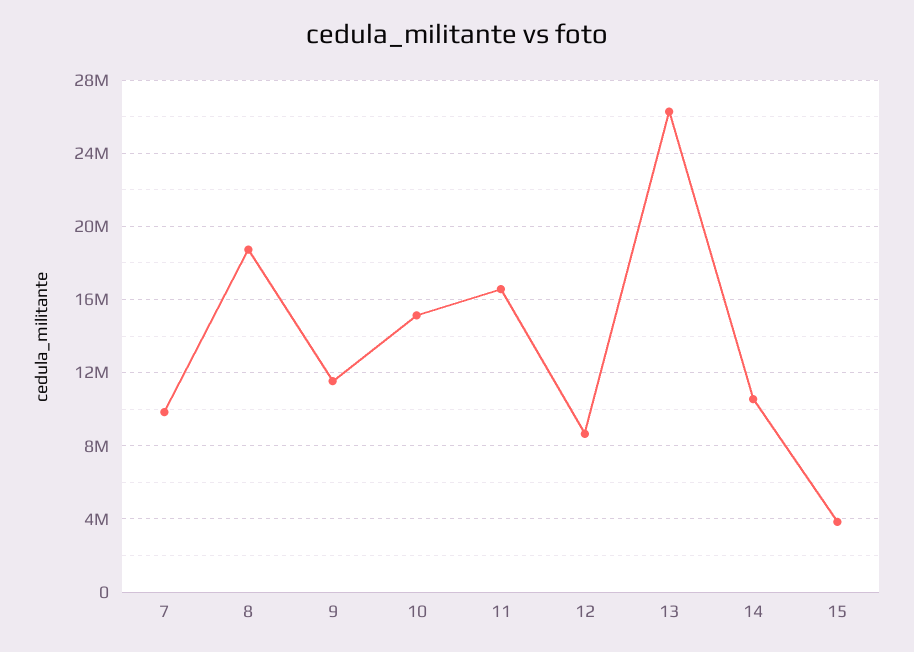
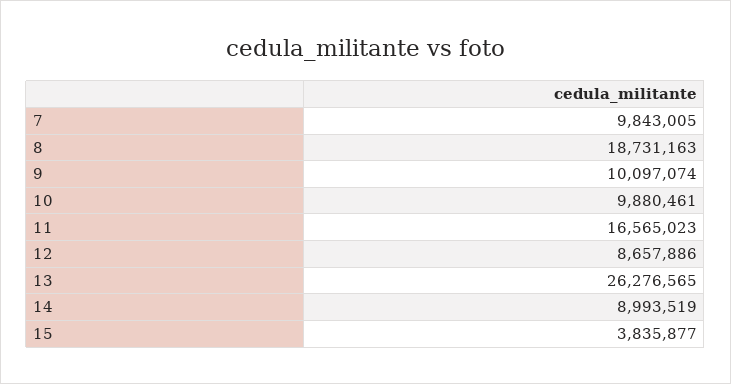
9: 11500000 -> 10097074
10: 15000000 -> 9880461
14: 10500000 -> 8993519

